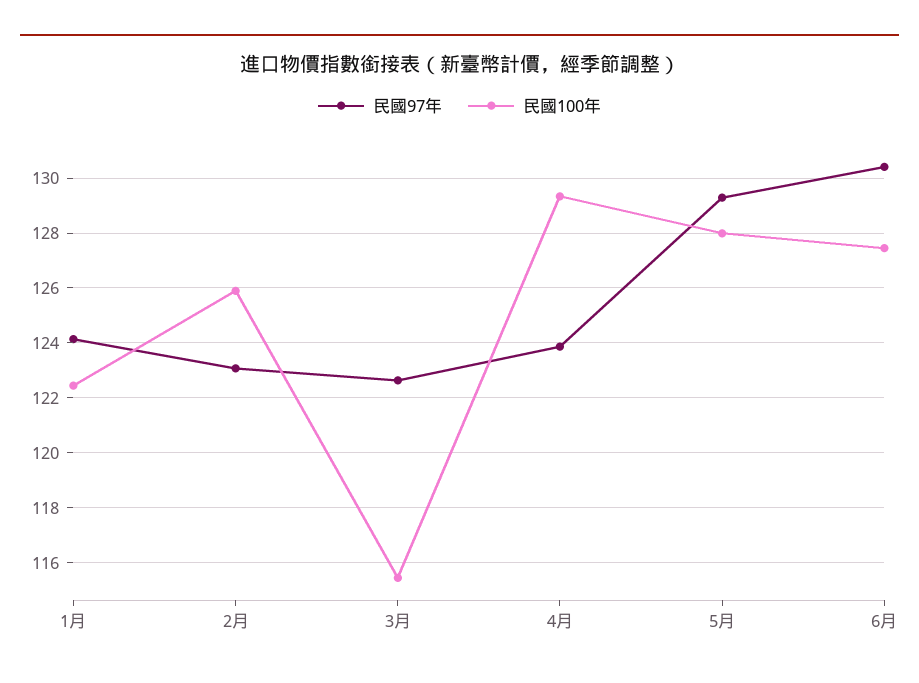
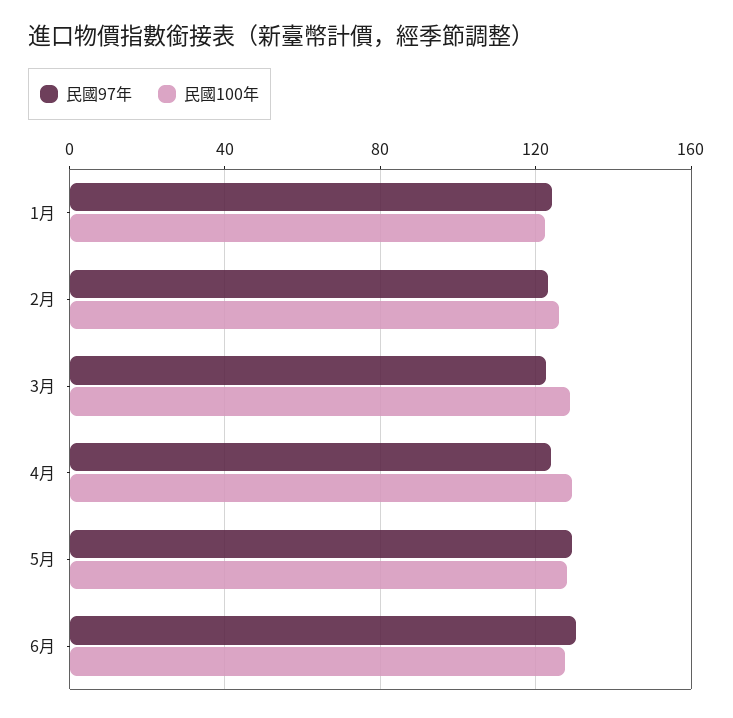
民國100年, 3月: 115.5 -> 130

